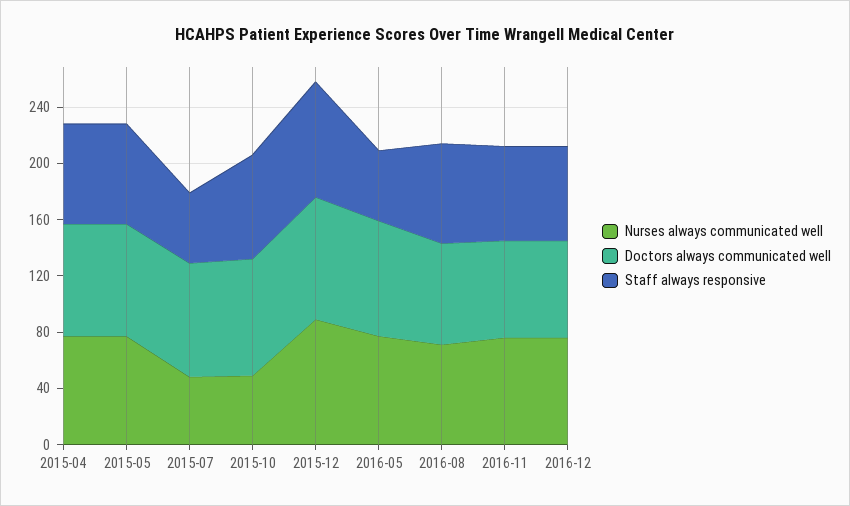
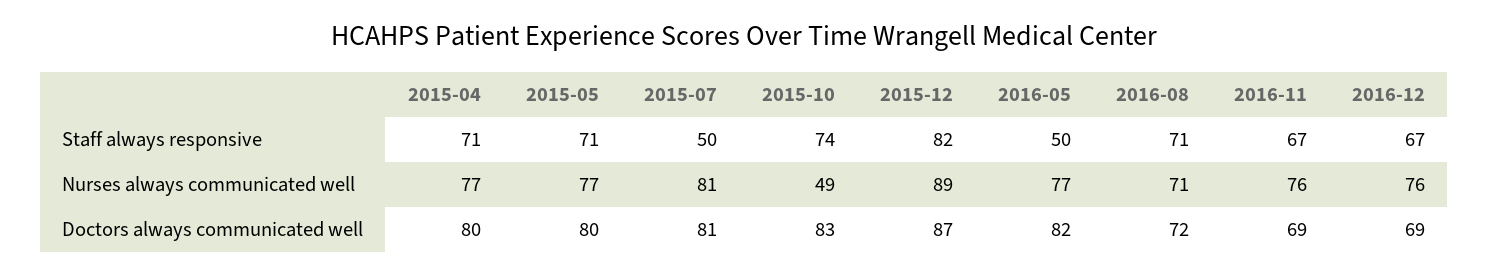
Nurses always communicated well, 2015-07: 50 -> 81

